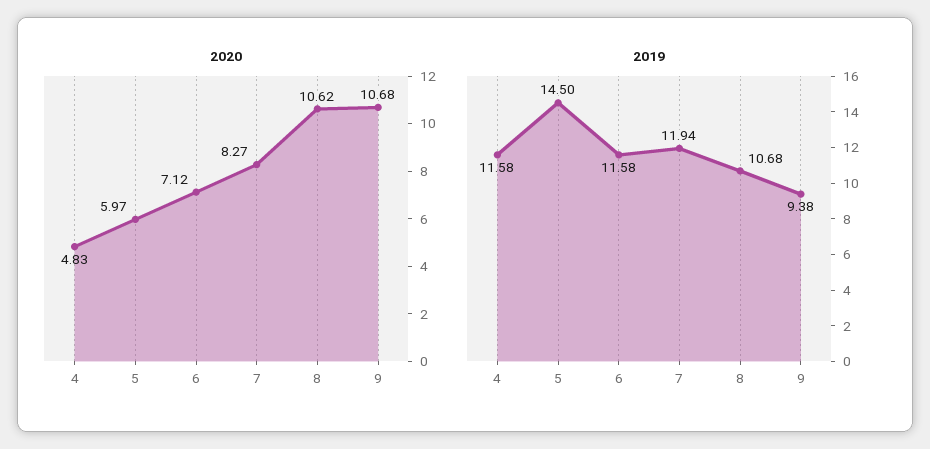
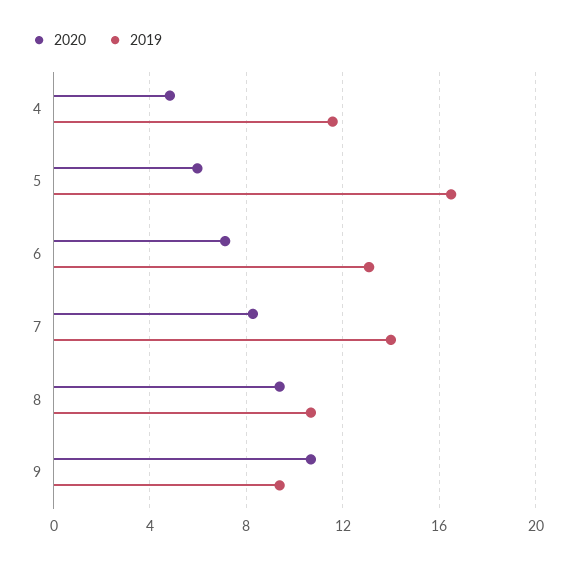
2020, 8: 10.62 -> 9.5
2019, 5: 14.5 -> 16.5
2019, 6: 11.58 -> 13
2019, 7: 11.94 -> 14

